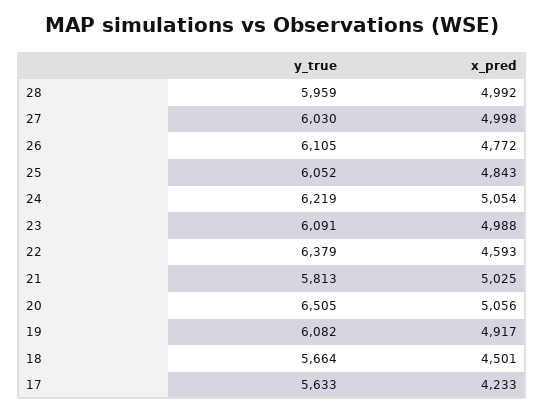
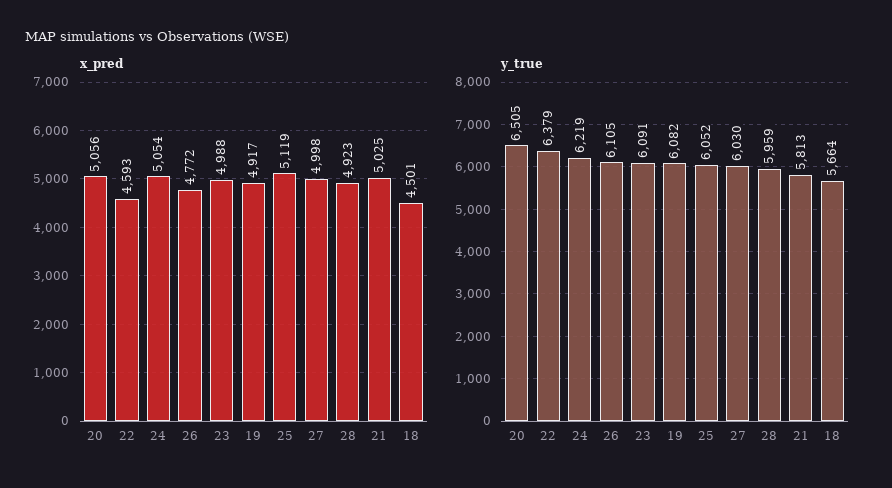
x_pred, 28: 4992 -> 4923
x_pred, 25: 4843 -> 5119
y_true, 17: 5633 -> none
x_pred, 17: 4233 -> none

